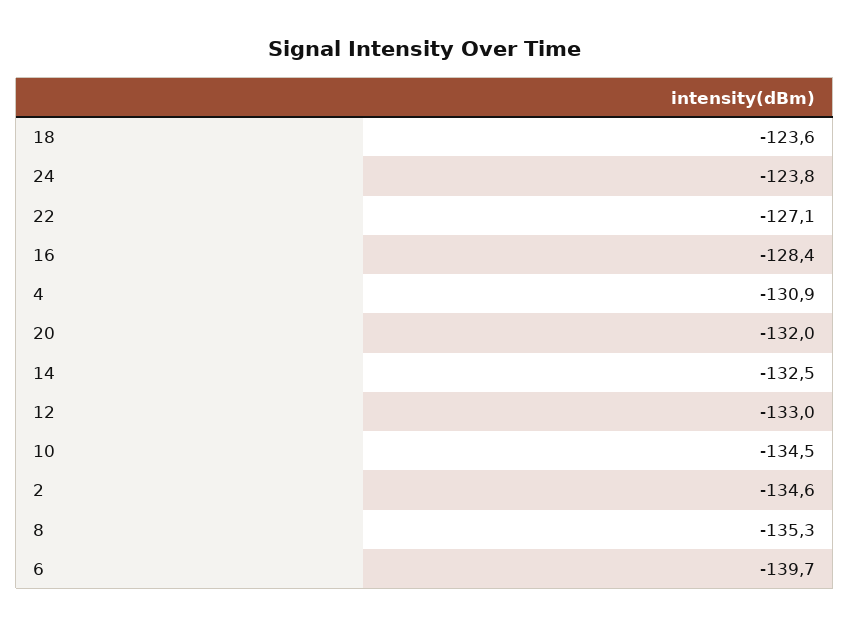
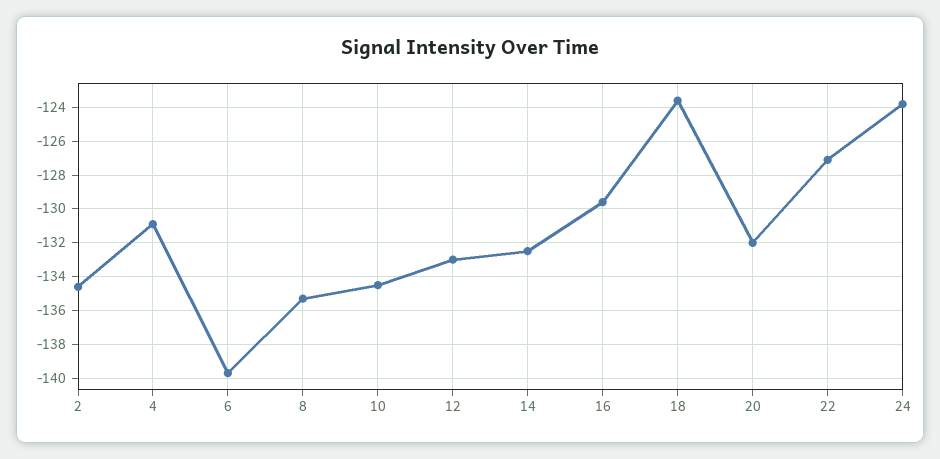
16: -128.4 -> -129.5

